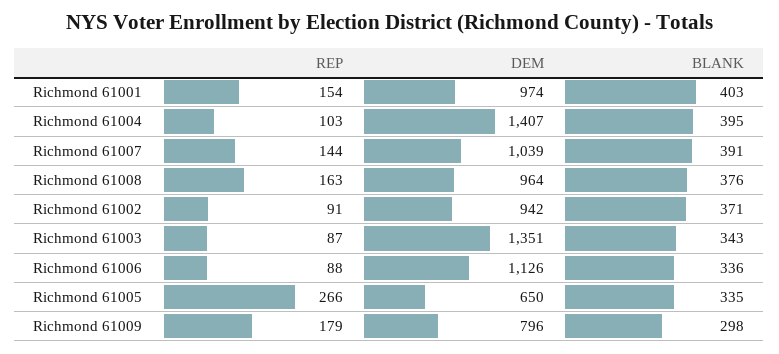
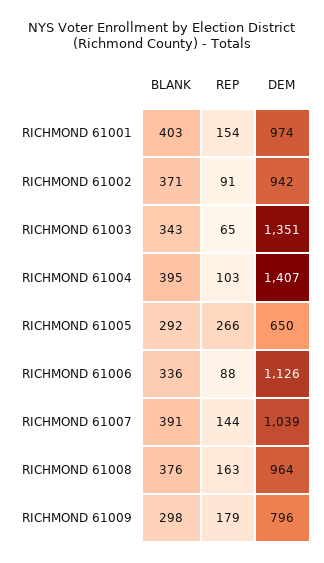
REP, Richmond 61003: 87 -> 65
BLANK, Richmond 61005: 335 -> 292

